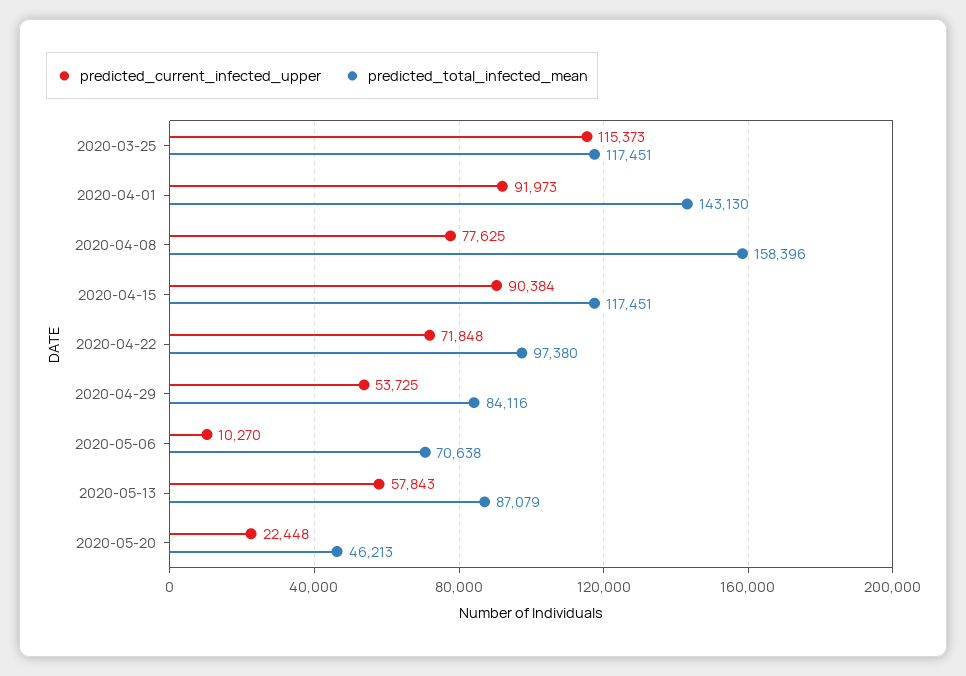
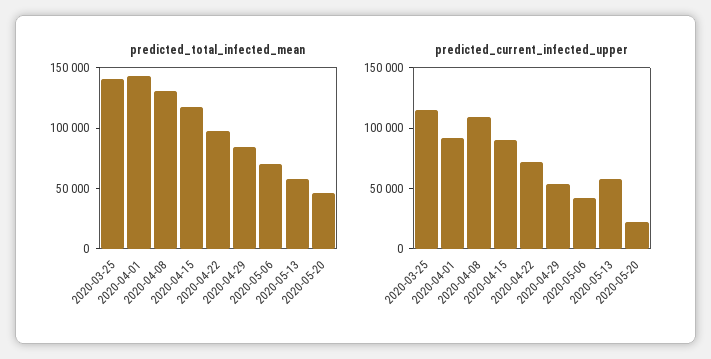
predicted_total_infected_mean, 2020-03-25: 117451 -> 140000
predicted_current_infected_upper, 2020-04-08: 77625 -> 110000
predicted_total_infected_mean, 2020-04-08: 158396 -> 130000
predicted_current_infected_upper, 2020-05-06: 10270 -> 40000
predicted_total_infected_mean, 2020-05-13: 87079 -> 60000

